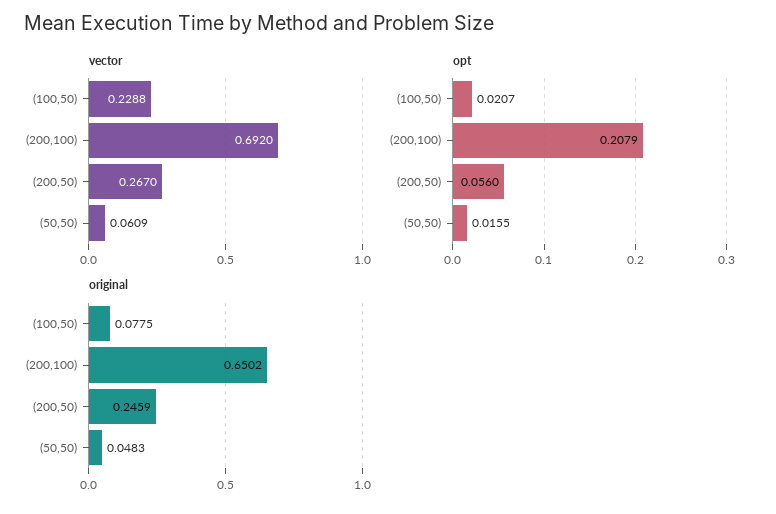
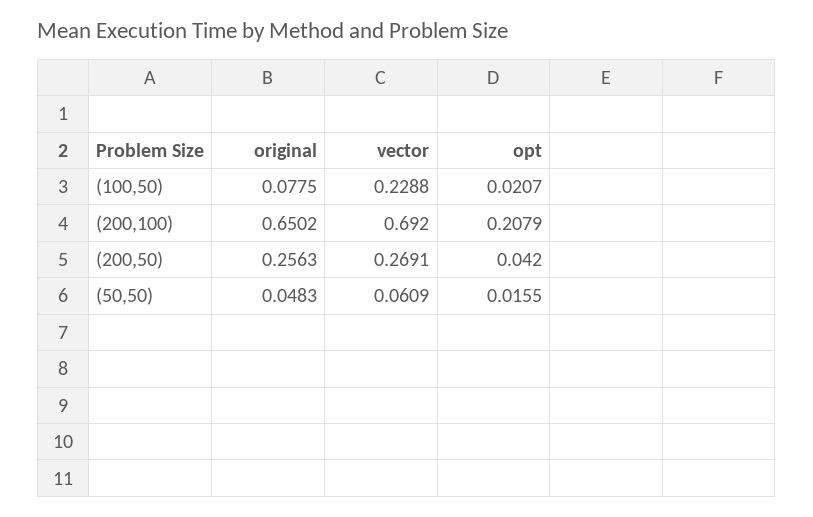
vector, (200,50): 0.267 -> 0.2691
opt, (200,50): 0.056 -> 0.042
original, (200,50): 0.2459 -> 0.2563

